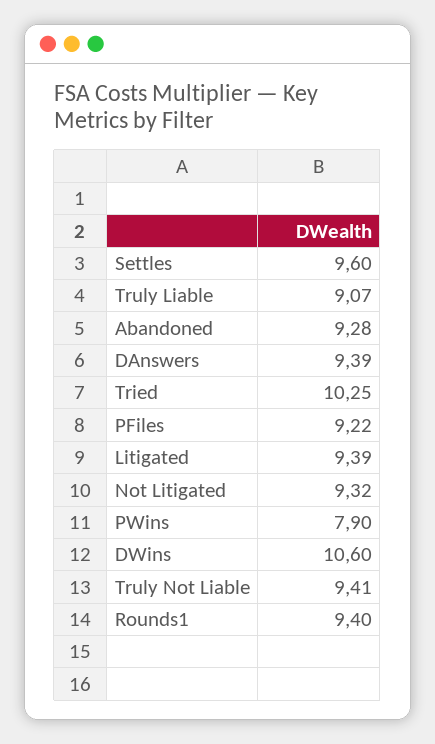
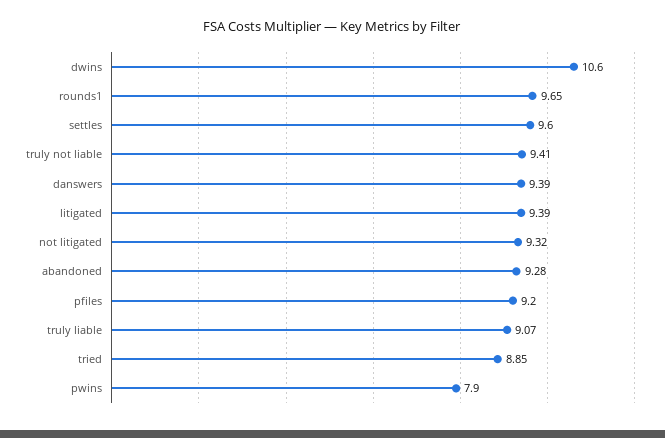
Tried: 10.25 -> 8.85
PFiles: 9.22 -> 9.2
Rounds1: 9.4 -> 9.65

